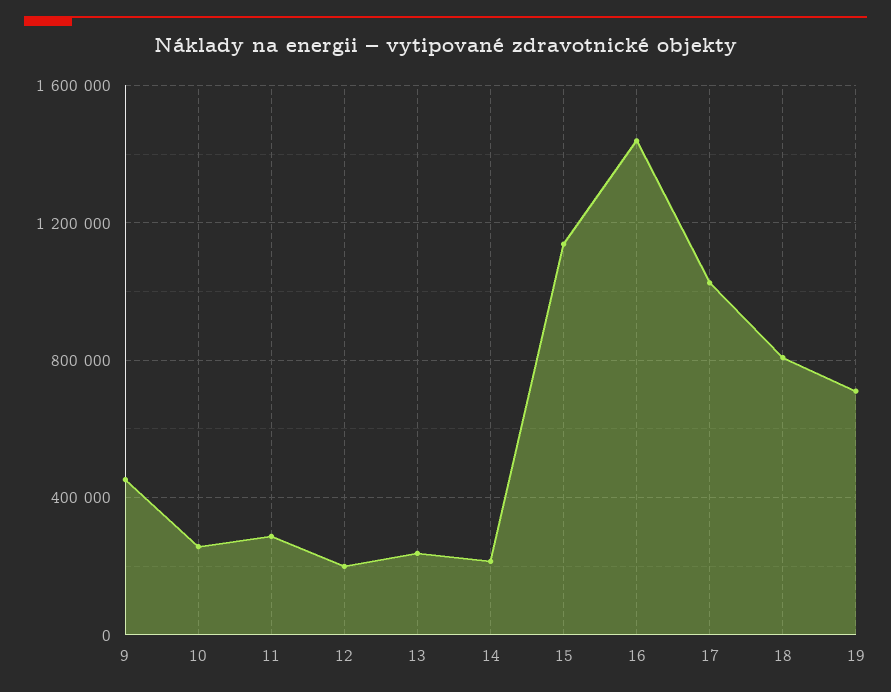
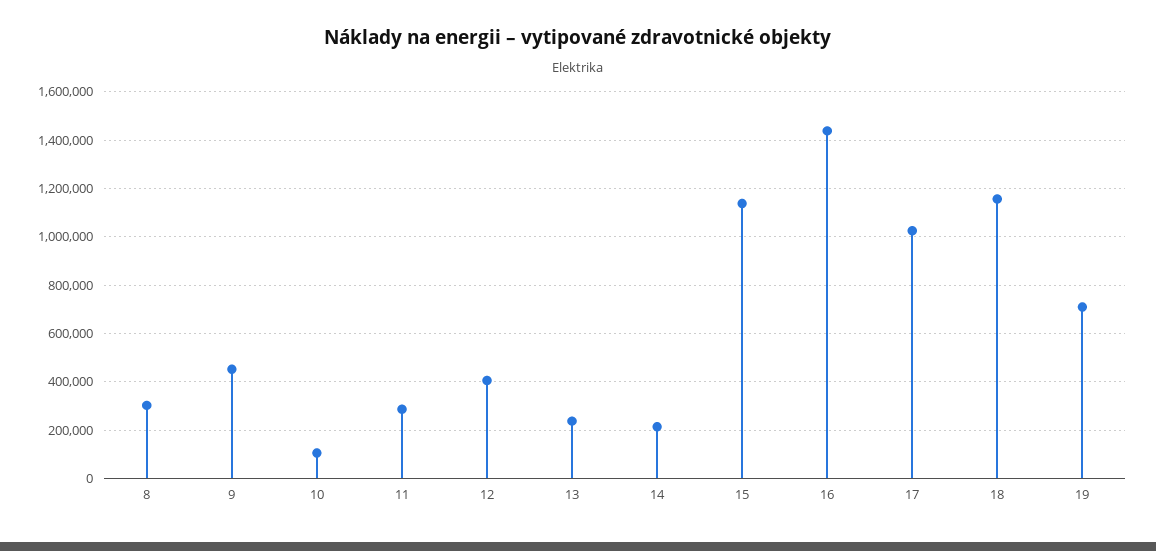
10: 250000 -> 100000
12: 200000 -> 400000
18: 800000 -> 1150000
8: none -> 300000

